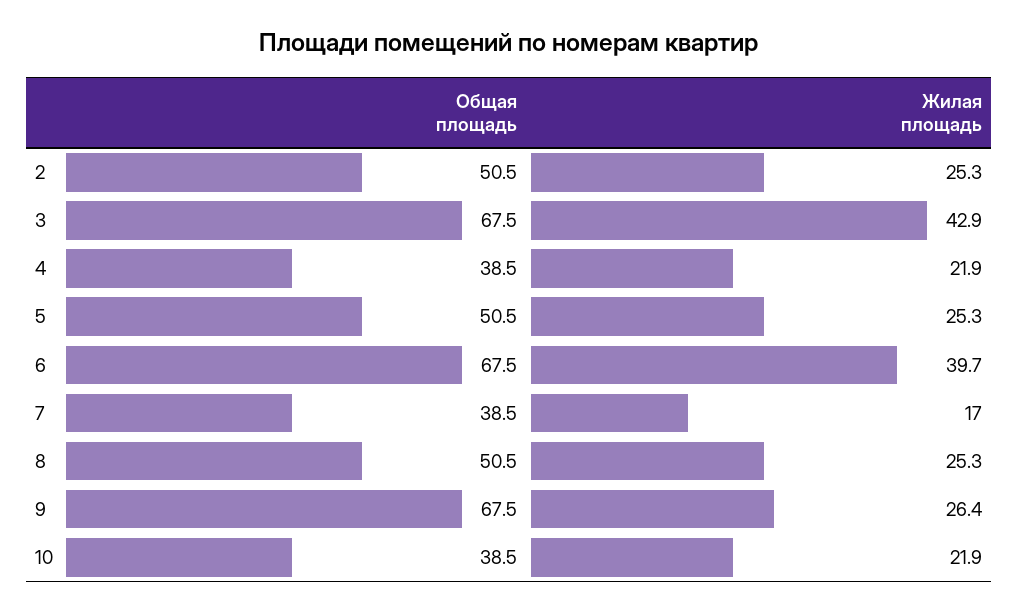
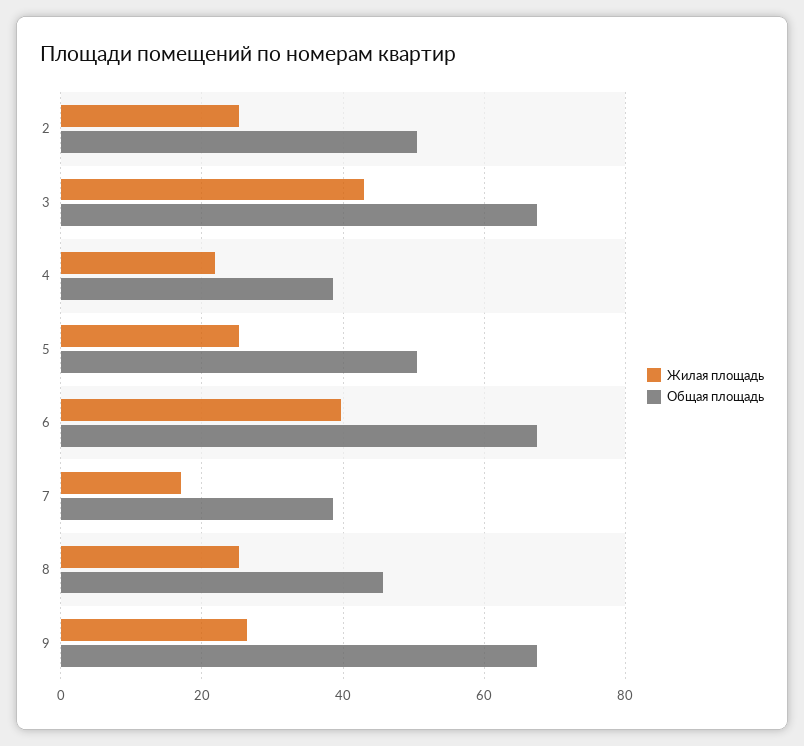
Общая площадь, 8: 50.5 -> 46
Общая площадь, 10: 38.5 -> none
Жилая площадь, 10: 21.9 -> none

